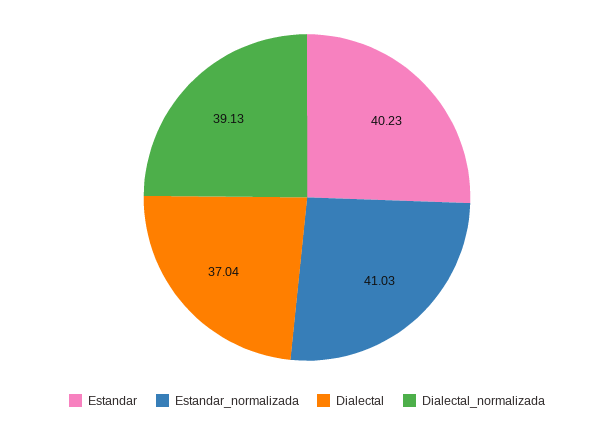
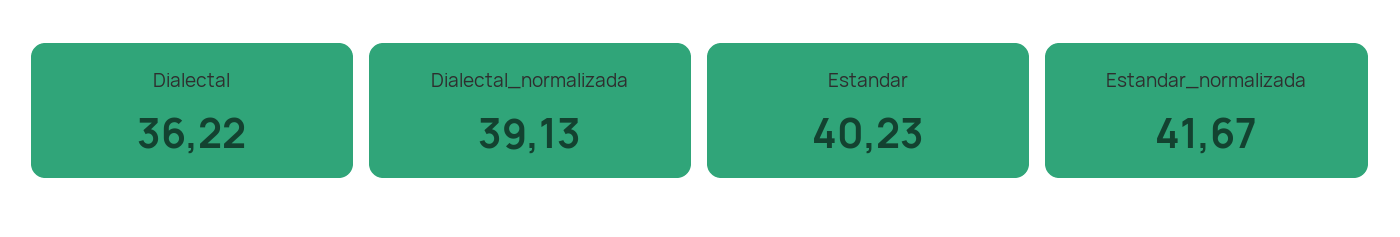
Estandar_normalizada: 41.03 -> 41.67
Dialectal: 37.04 -> 36.22

